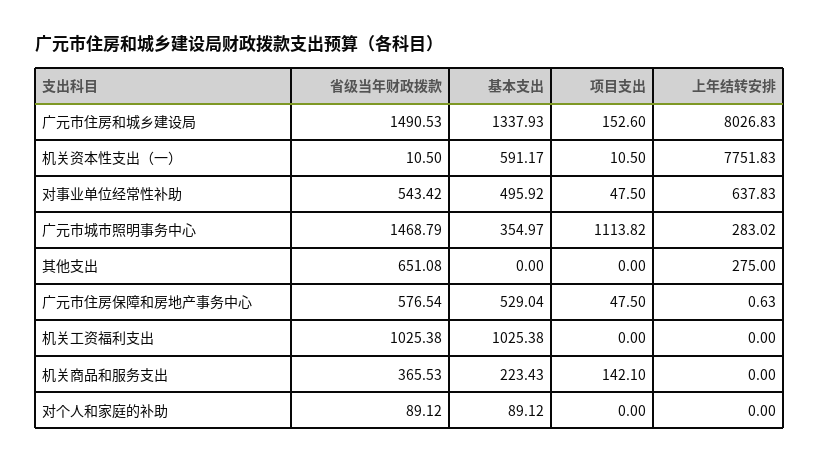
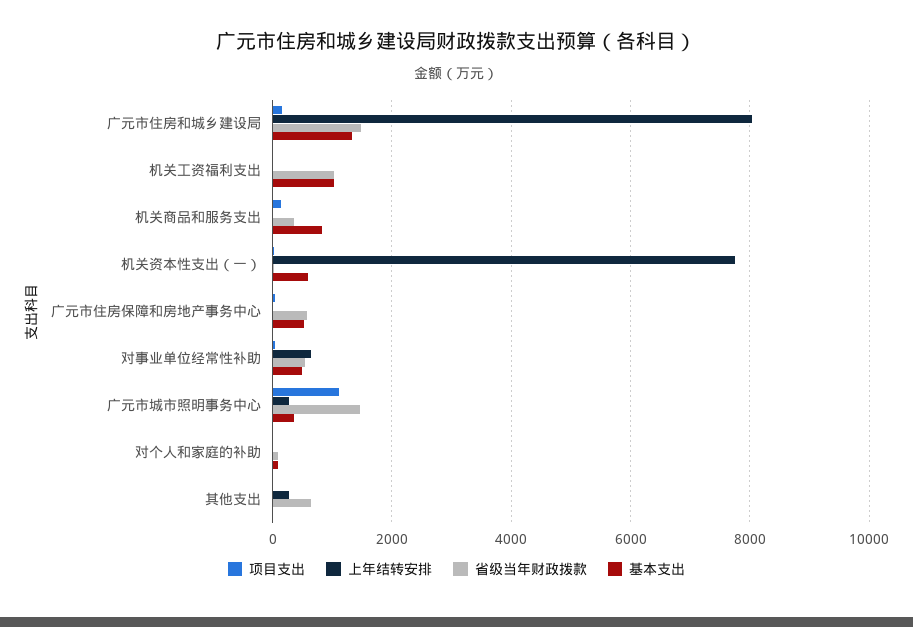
基本支出, 机关商品和服务支出: 223.43 -> 800

